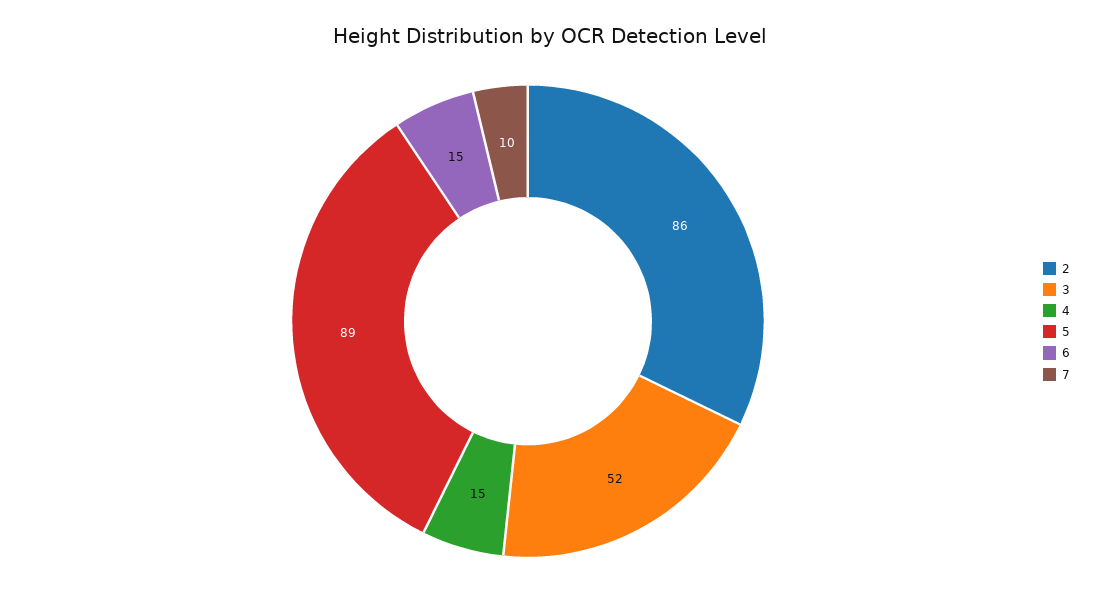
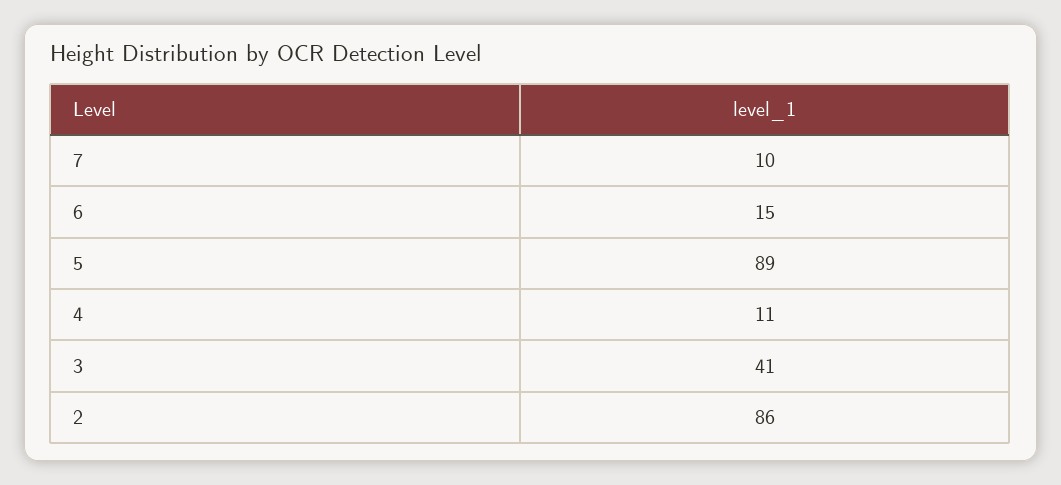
3: 52 -> 41
4: 15 -> 11

